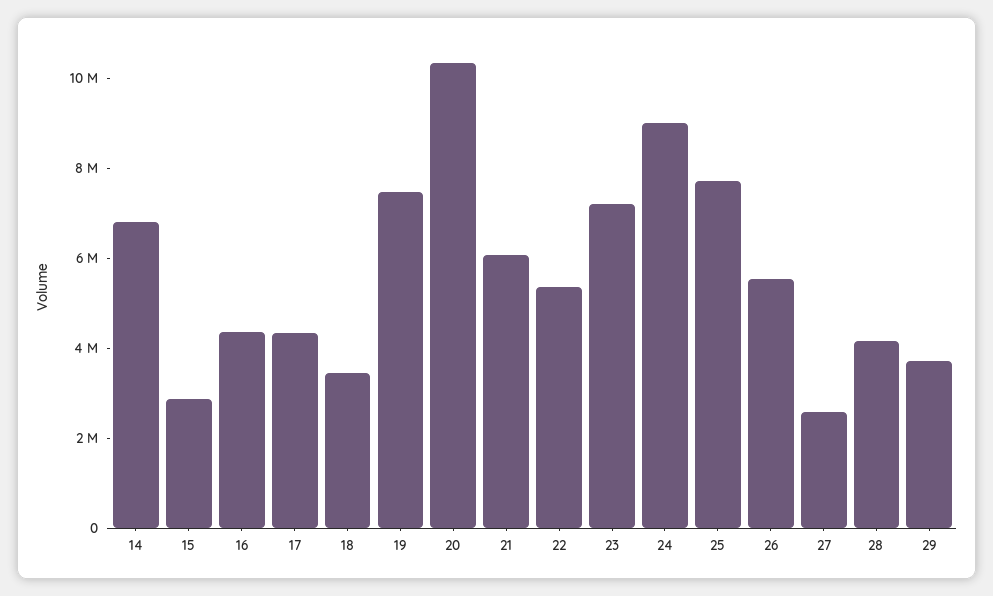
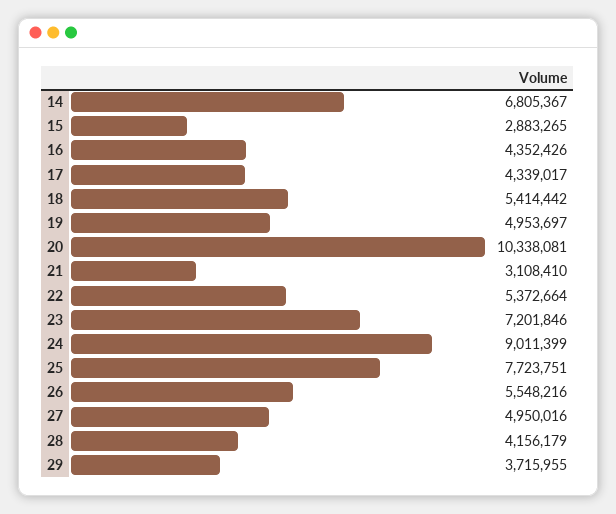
18: 3500000 -> 5414442
19: 7500000 -> 4953697
21: 6000000 -> 3108410
27: 2500000 -> 4950016

